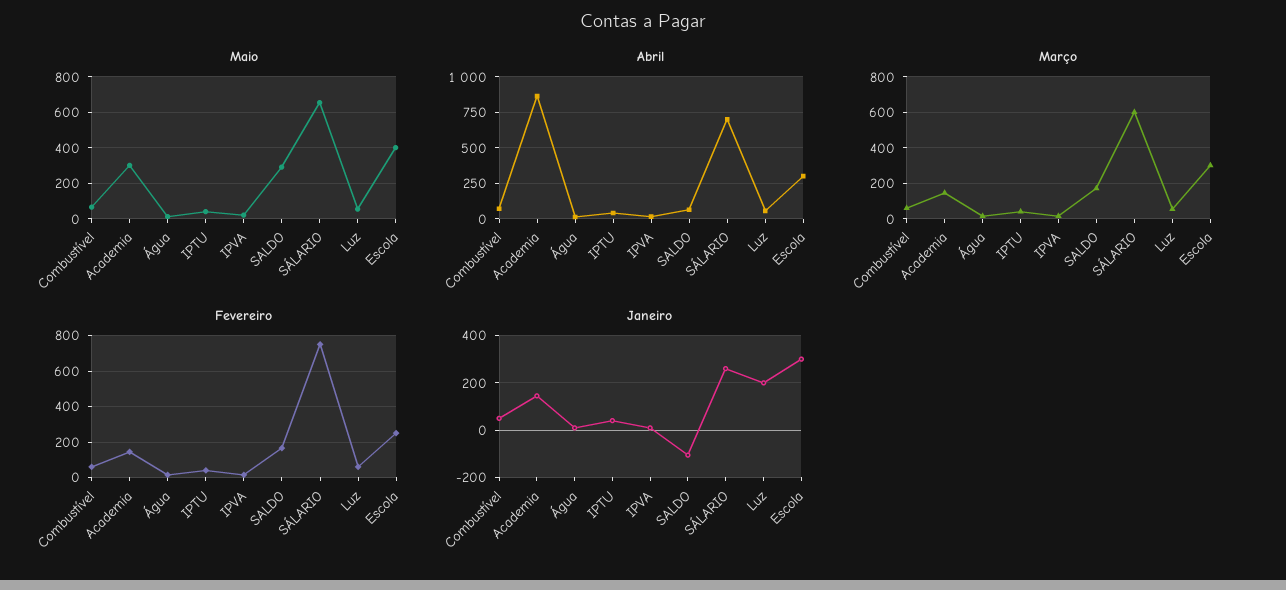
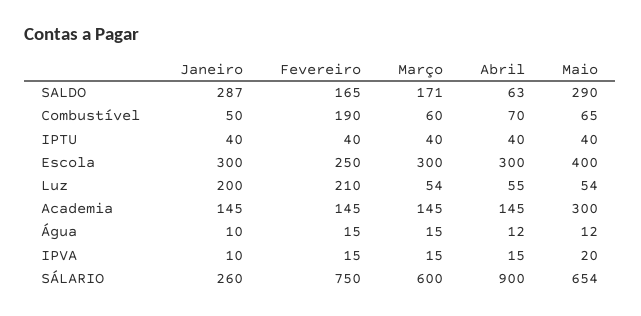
Abril, Academia: 850 -> 145
Abril, SÁLARIO: 700 -> 900
Fevereiro, Combustível: 50 -> 190
Fevereiro, Luz: 50 -> 210
Janeiro, SALDO: -100 -> 287

